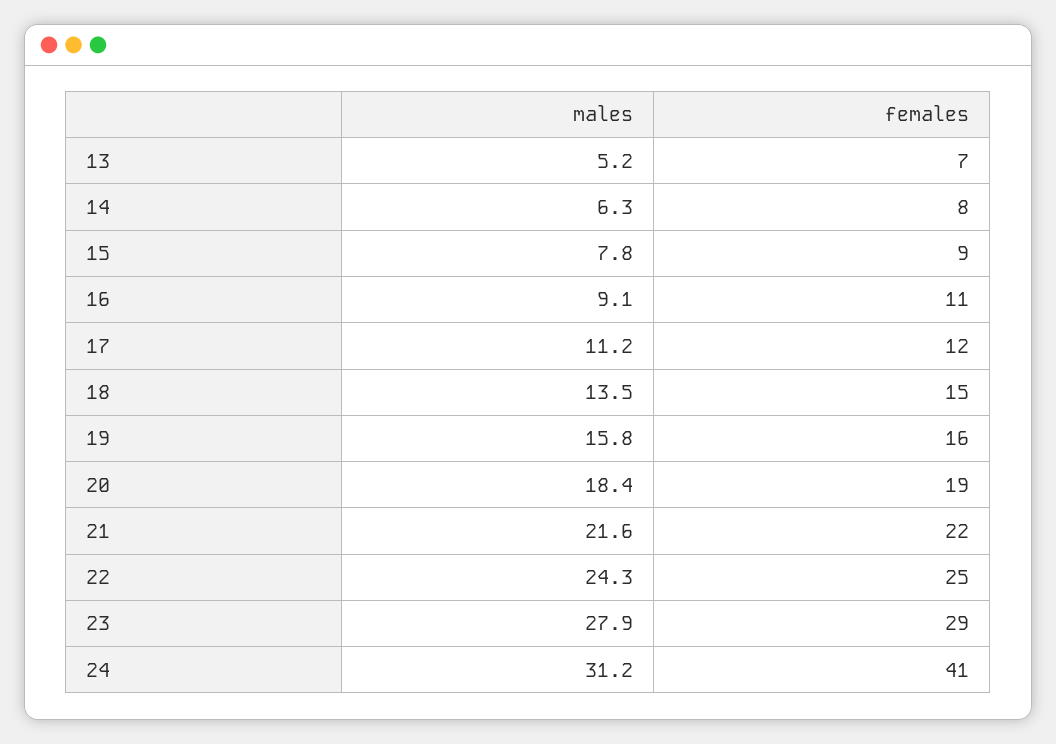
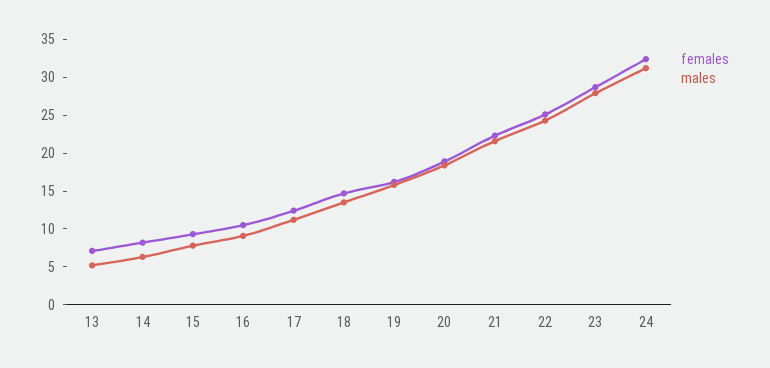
females, 24: 41 -> 32.5

